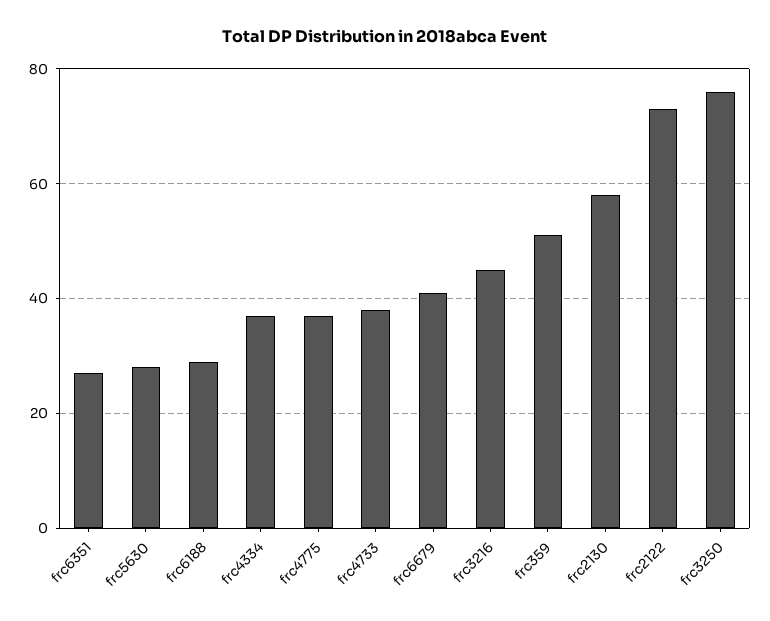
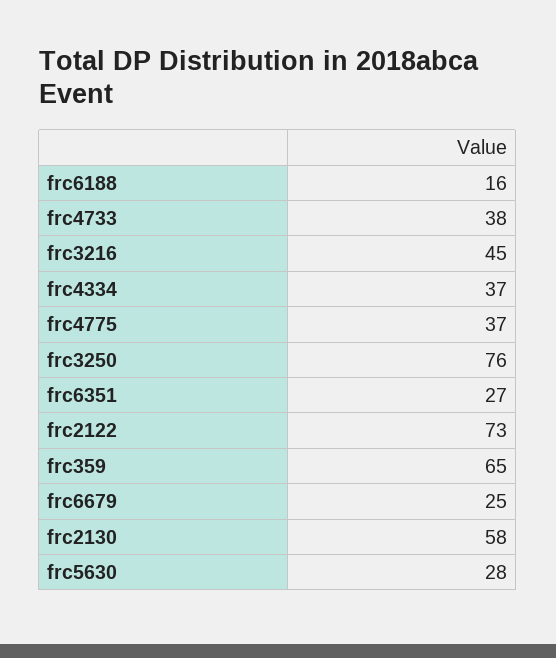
frc6188: 30 -> 16
frc6679: 40 -> 25
frc359: 50 -> 65

